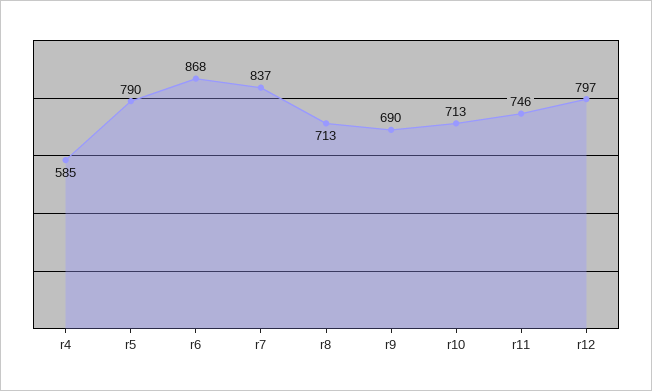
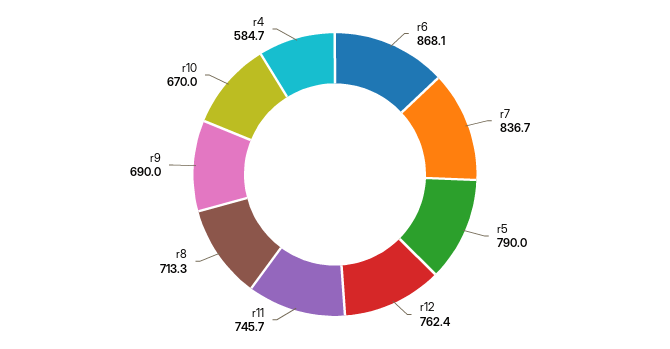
r10: 713 -> 670
r12: 797 -> 762.4

